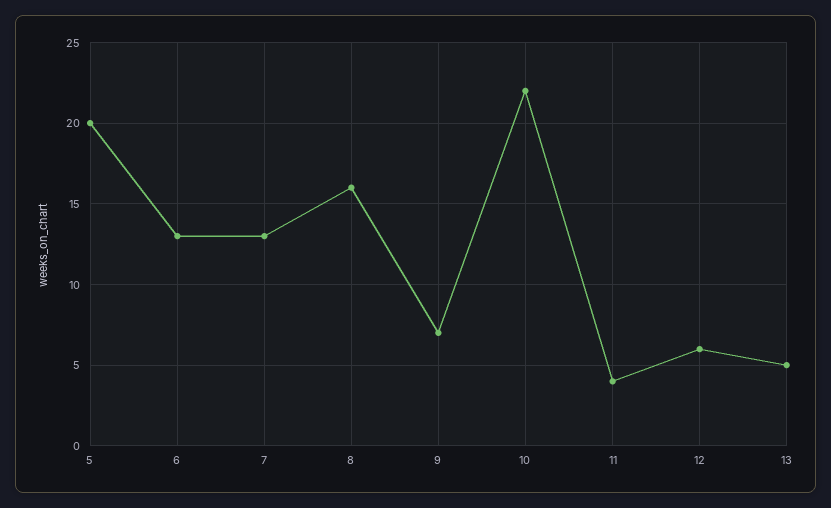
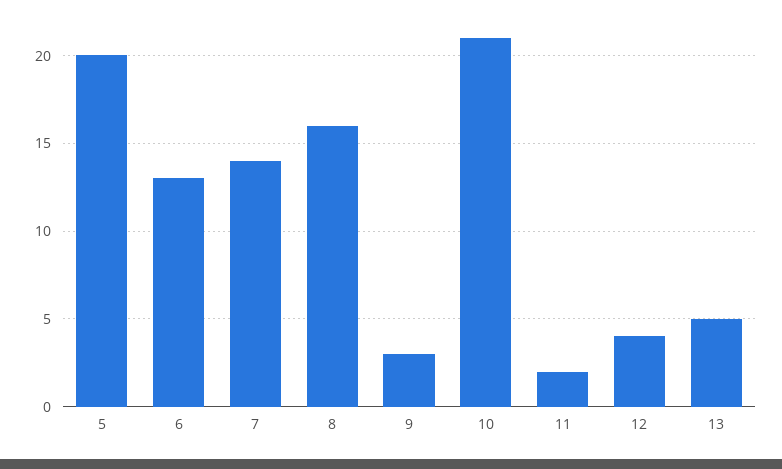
7: 13 -> 14
9: 7 -> 3
10: 22 -> 21
11: 4 -> 2
12: 6 -> 4

